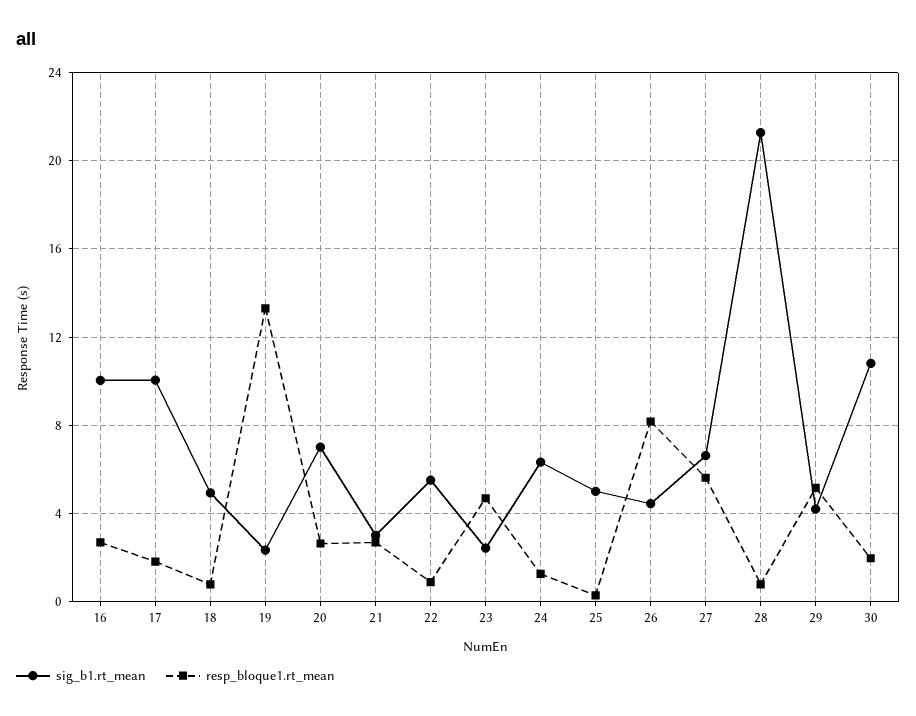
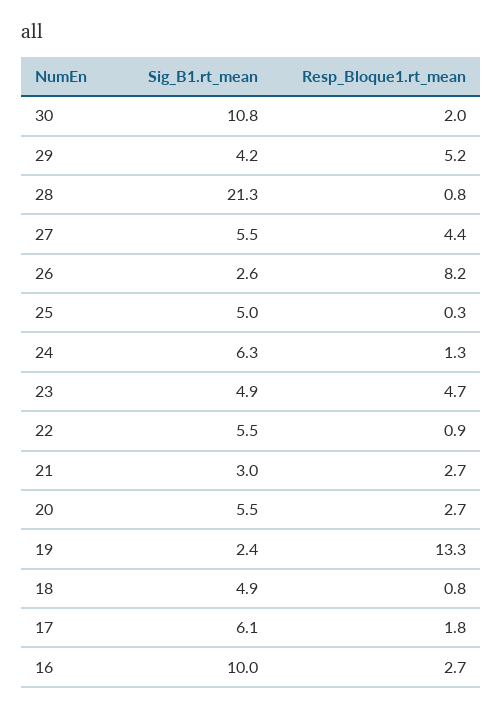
sig_b1.rt_mean, 17: 10 -> 6.1
sig_b1.rt_mean, 20: 7 -> 5.5
sig_b1.rt_mean, 23: 2.5 -> 4.9
sig_b1.rt_mean, 26: 4.5 -> 2.6
sig_b1.rt_mean, 27: 6.5 -> 5.5
resp_bloque1.rt_mean, 27: 5.5 -> 4.4

